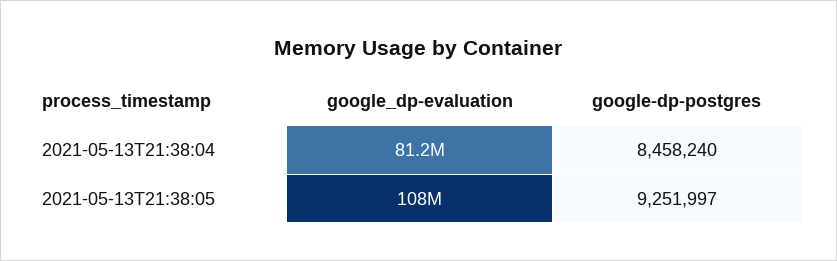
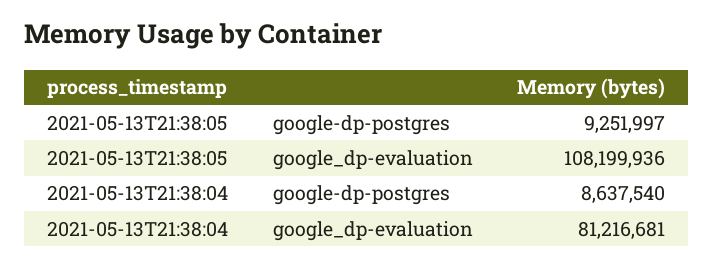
google-dp-postgres, 2021-05-13T21:38:04: 8458240 -> 8637540

